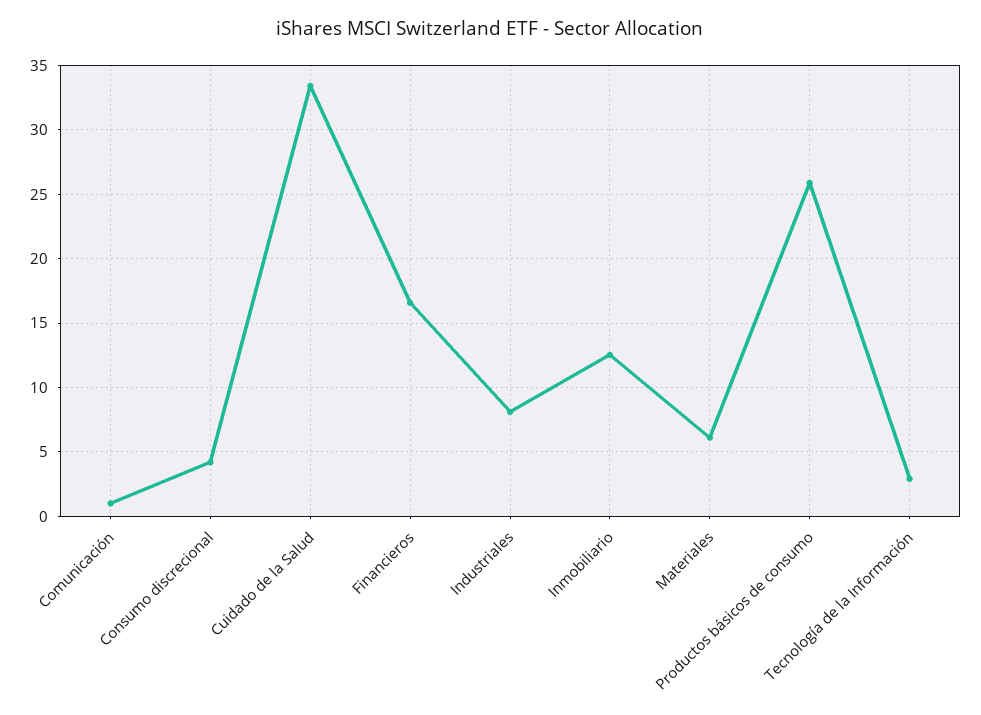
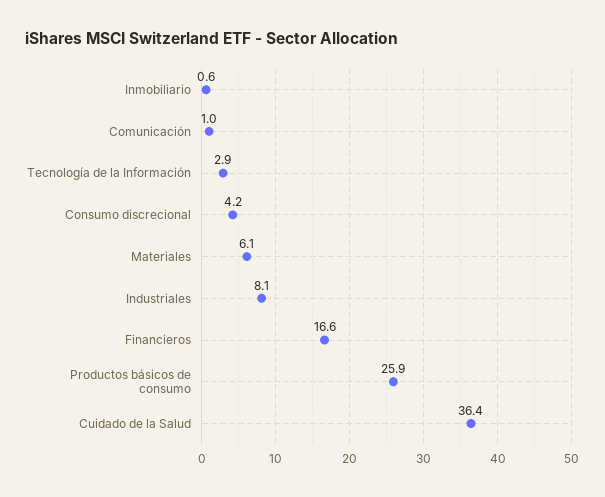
Cuidado de la Salud: 33.5 -> 36.4
Inmobiliario: 12.5 -> 0.6

